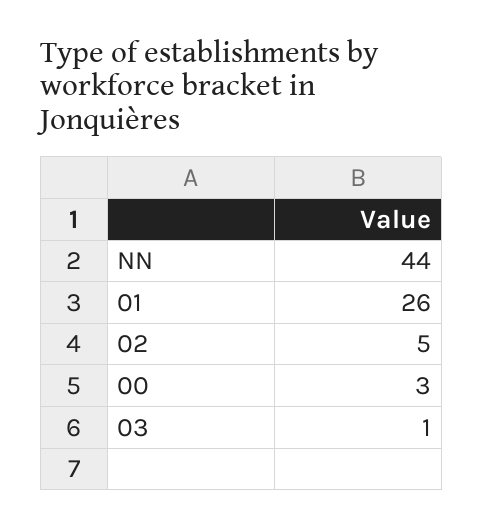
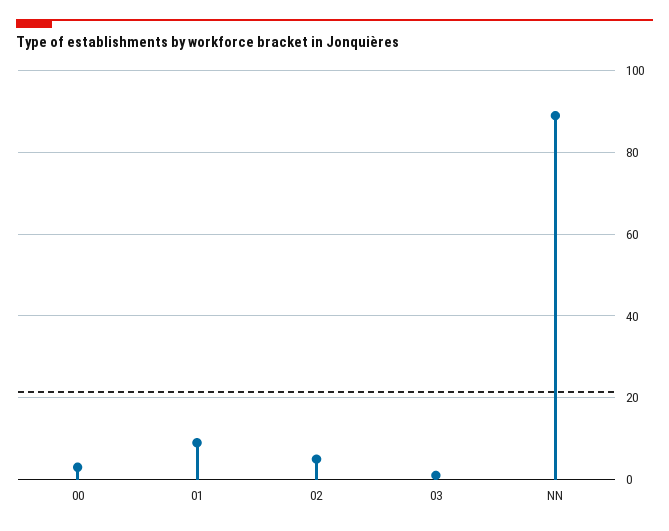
NN: 44 -> 90
01: 26 -> 10

